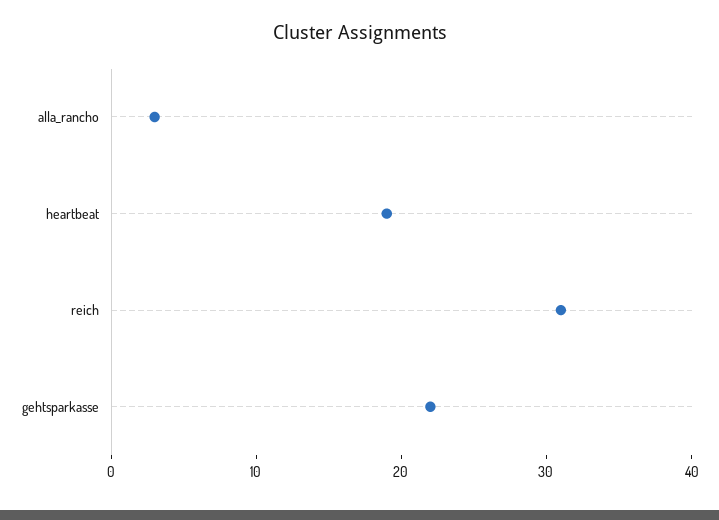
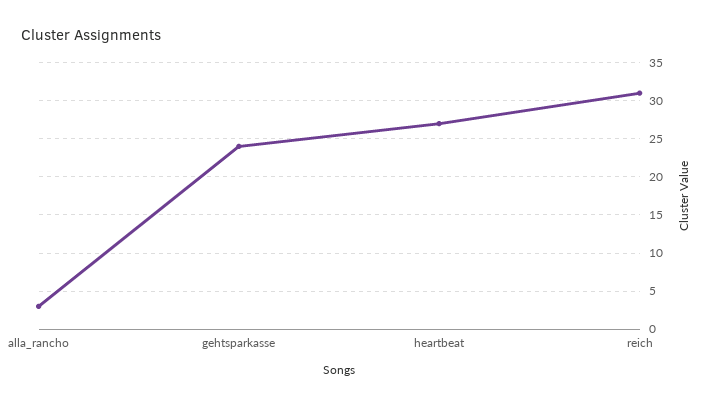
heartbeat: 19 -> 27
gehtsparkasse: 22 -> 24

